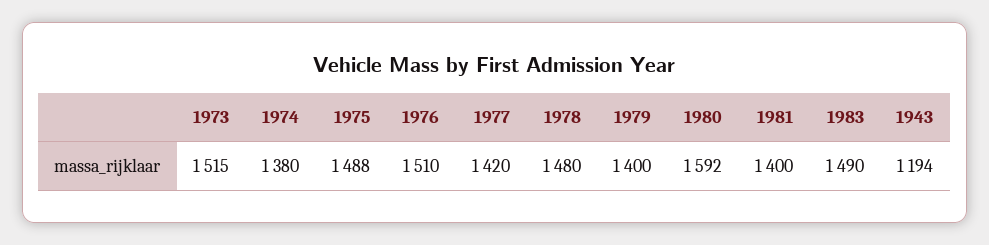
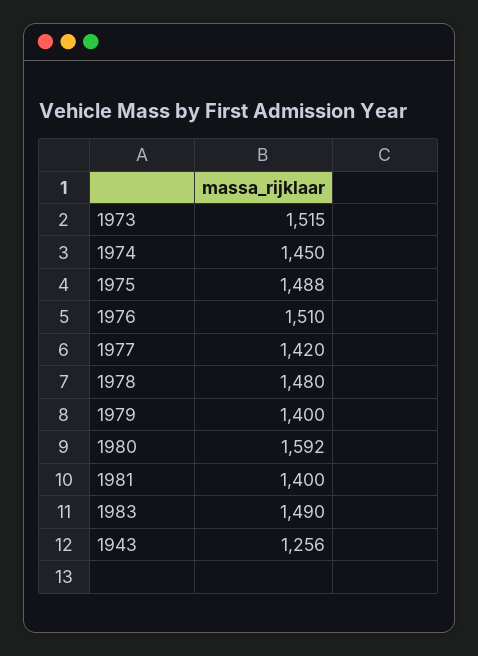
1974: 1380 -> 1450
1943: 1194 -> 1256

